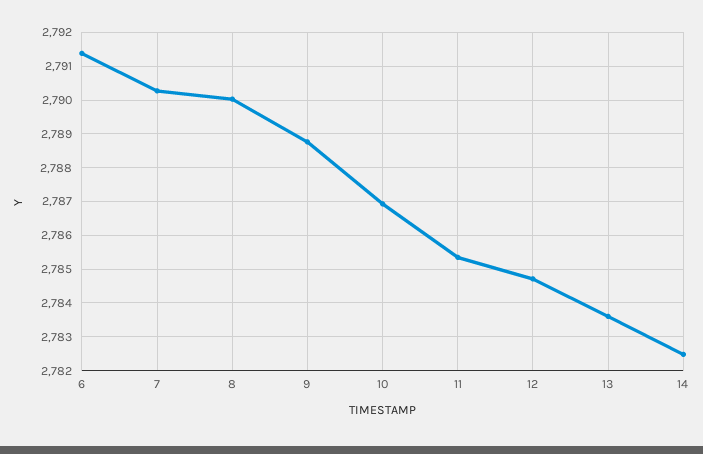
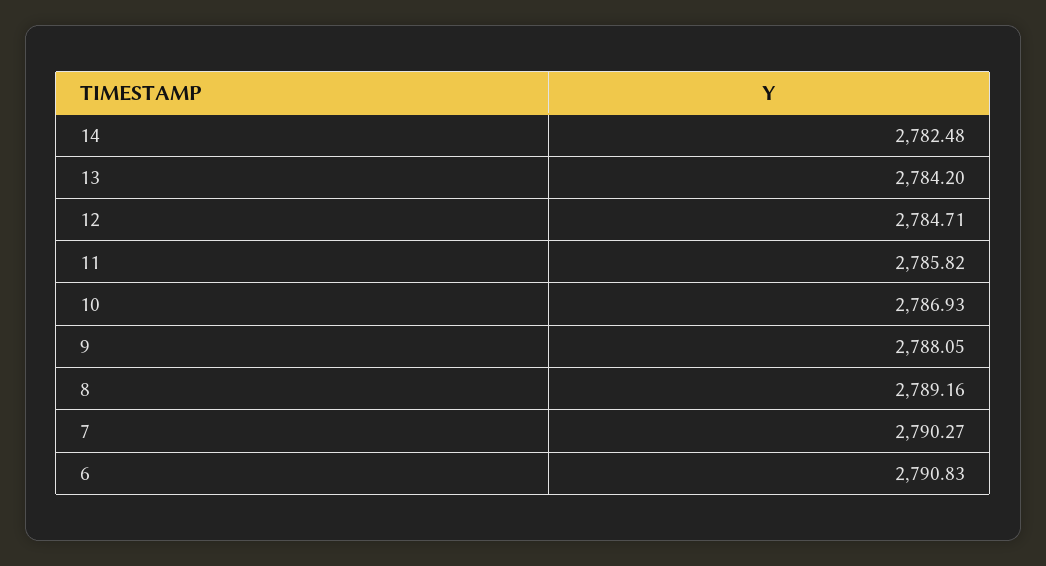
6: 2791.4 -> 2790.83
8: 2790 -> 2789.16
9: 2788.8 -> 2788.05
11: 2785.4 -> 2785.82
13: 2783.6 -> 2784.2

